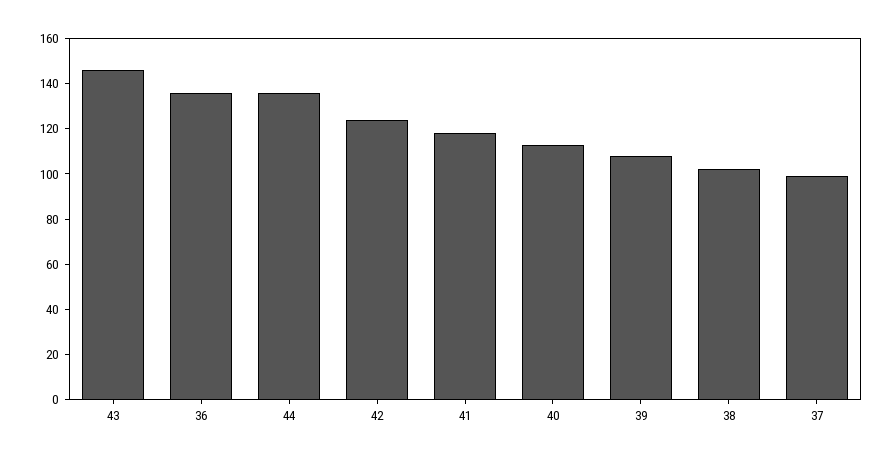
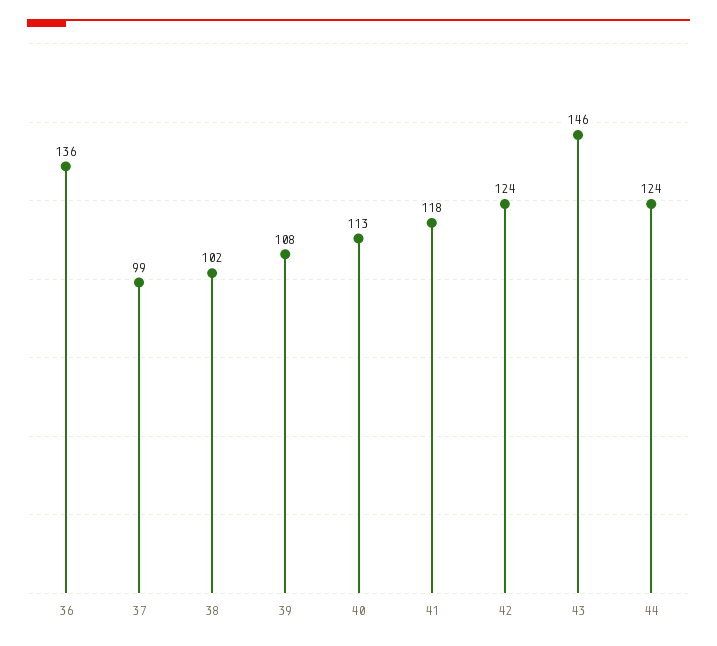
44: 135 -> 124

